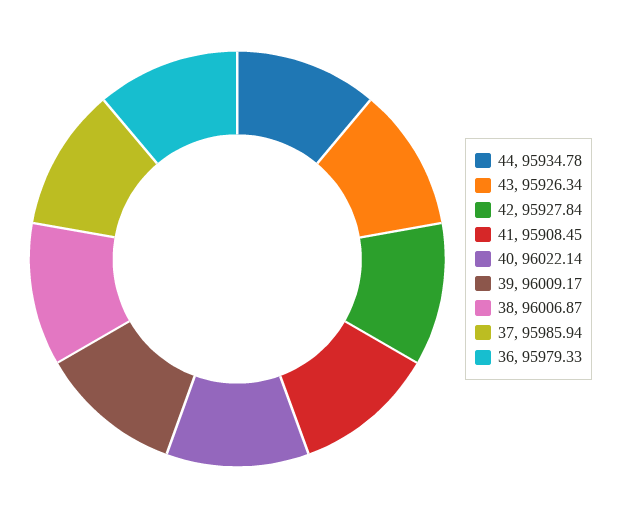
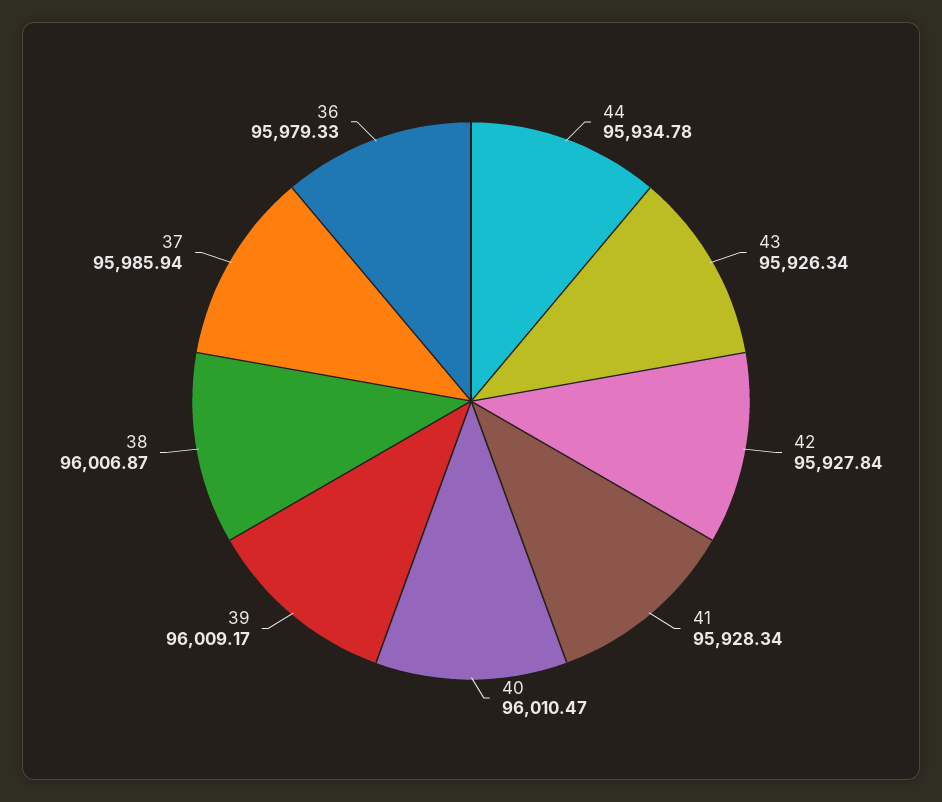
41: 95908.45 -> 95928.34
40: 96022.14 -> 96010.47

